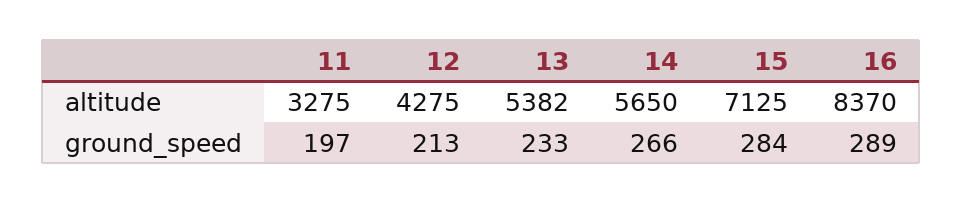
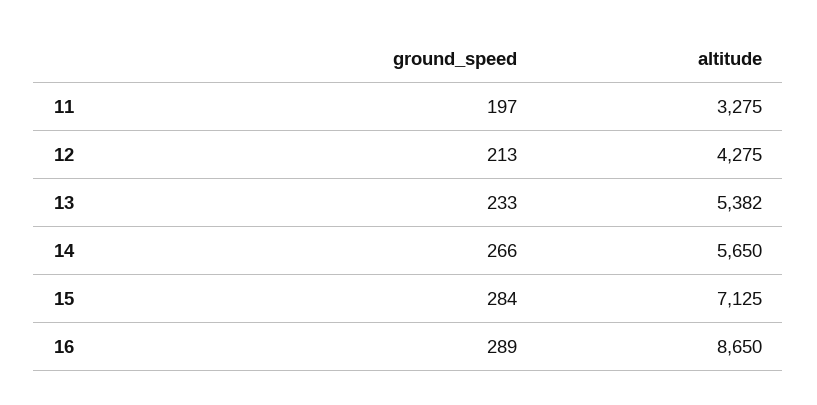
16, altitude: 8370 -> 8650

